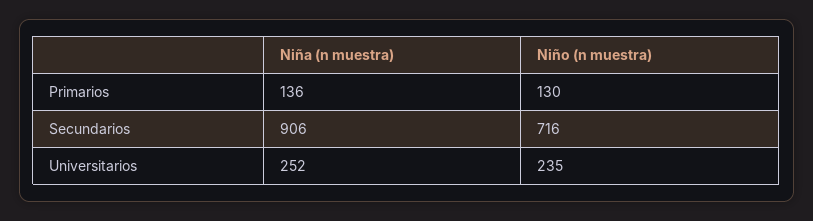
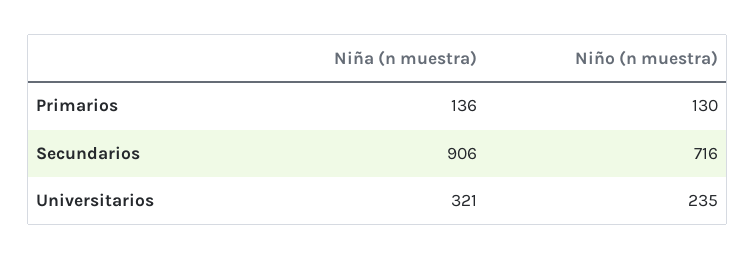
Niña (n muestra), Universitarios: 252 -> 321

